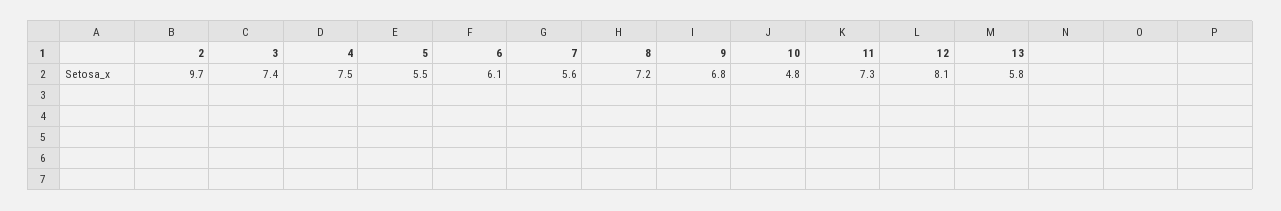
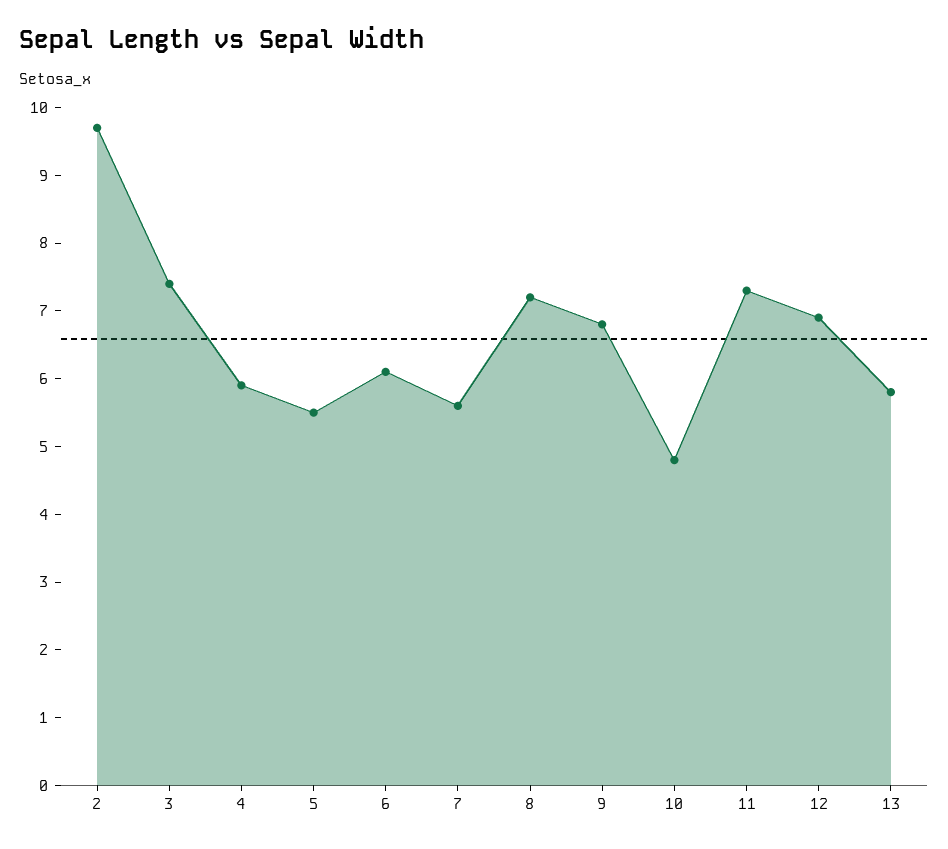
4: 7.5 -> 6
12: 8.1 -> 7

